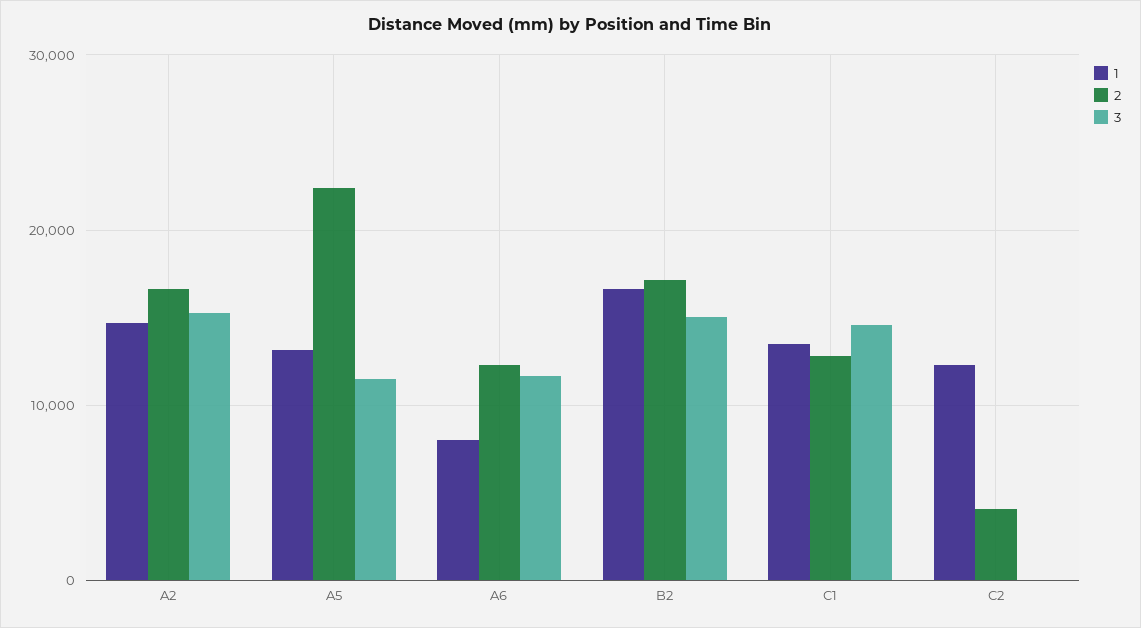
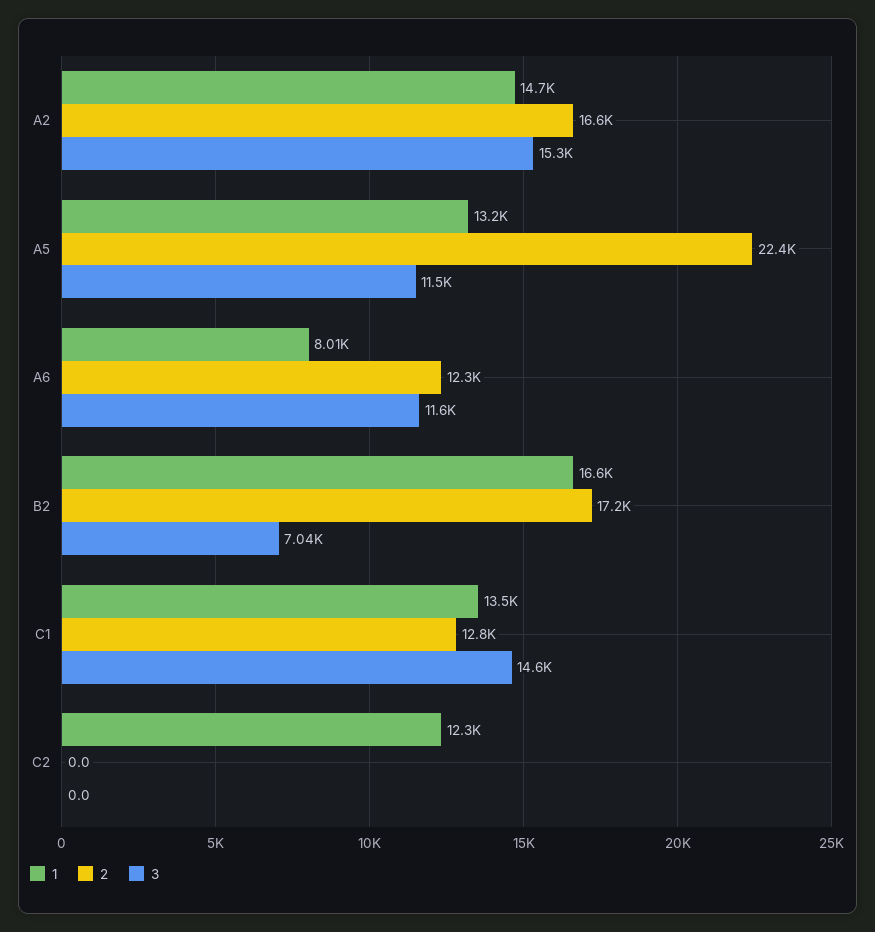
3, B2: 15000 -> 7040
2, C2: 4000 -> 0

